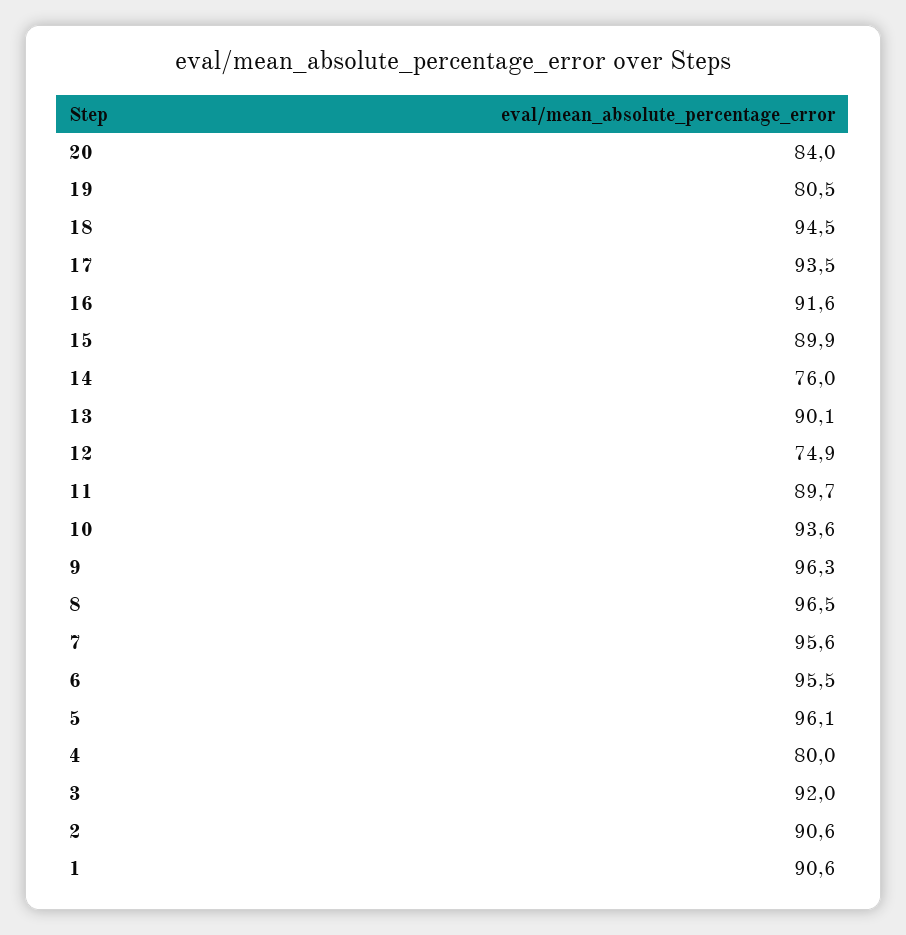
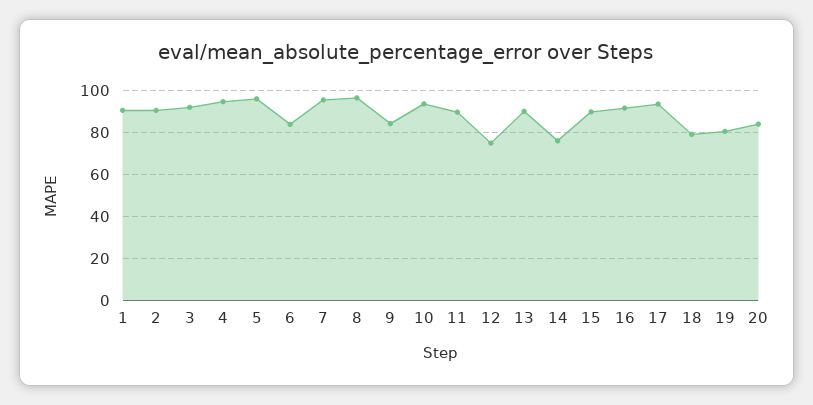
18: 94.5 -> 80
9: 96.3 -> 85
6: 95.5 -> 85
4: 80 -> 95

